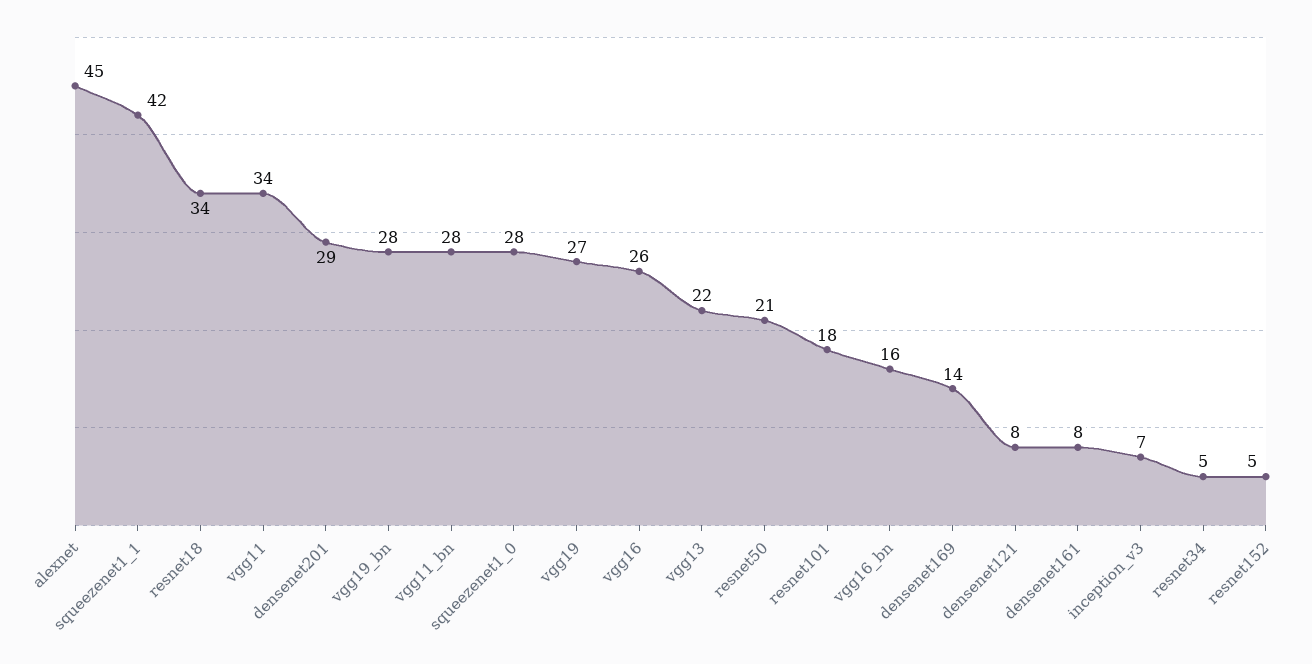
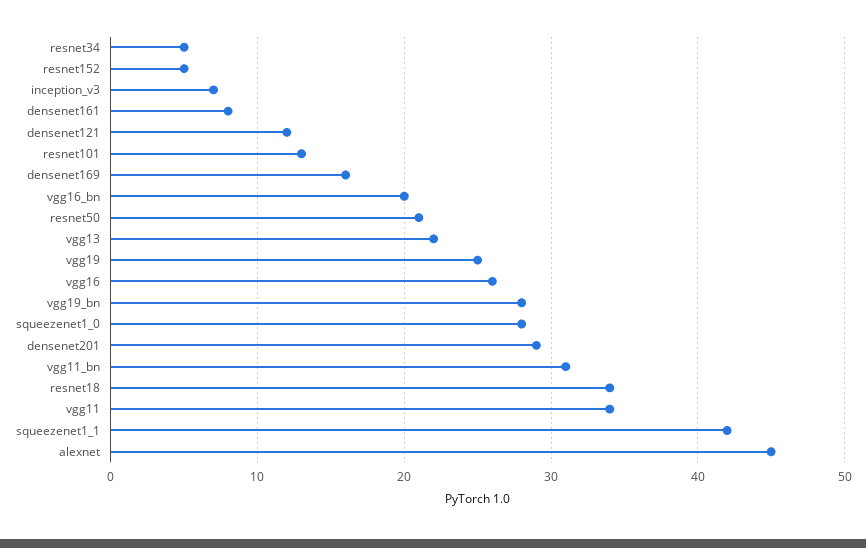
vgg11_bn: 28 -> 31
vgg19: 27 -> 25
resnet101: 18 -> 13
vgg16_bn: 16 -> 20
densenet169: 14 -> 16
densenet121: 8 -> 12

